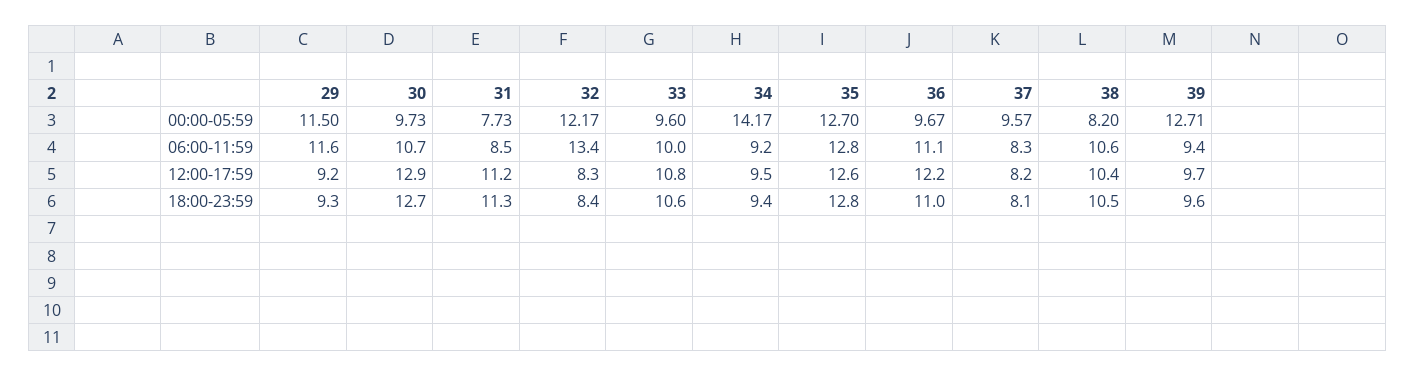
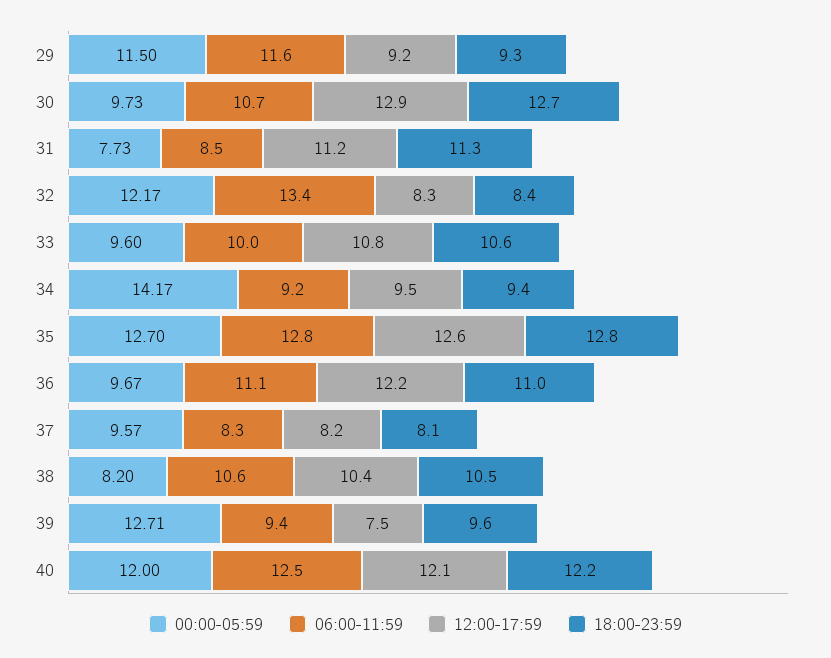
12:00-17:59, 39: 9.7 -> 7.5
00:00-05:59, 40: none -> 12
06:00-11:59, 40: none -> 12.5
12:00-17:59, 40: none -> 12.1
18:00-23:59, 40: none -> 12.2

